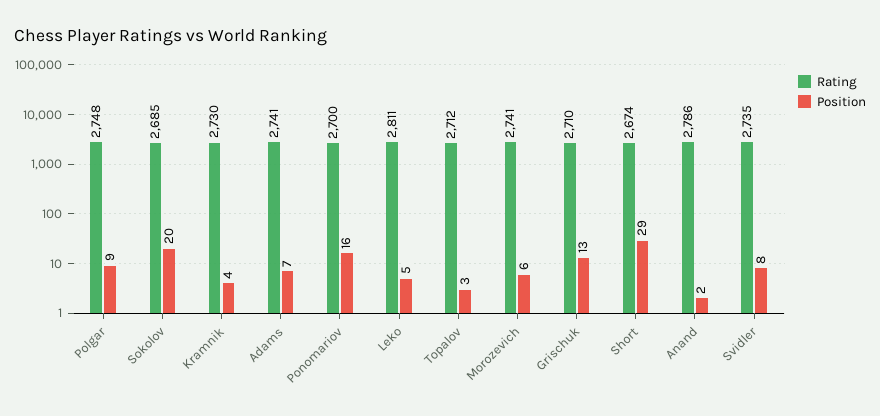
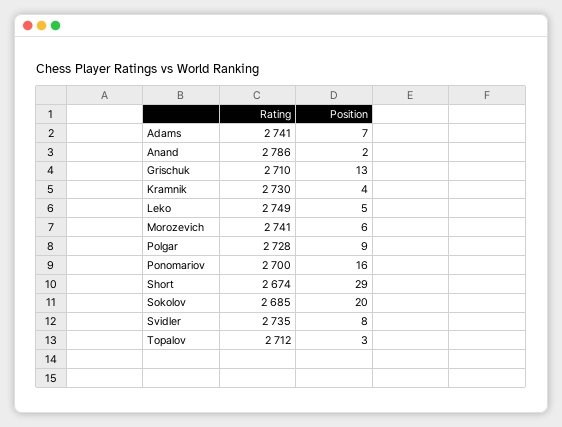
Rating, Polgar: 2748 -> 2728
Rating, Leko: 2811 -> 2749

